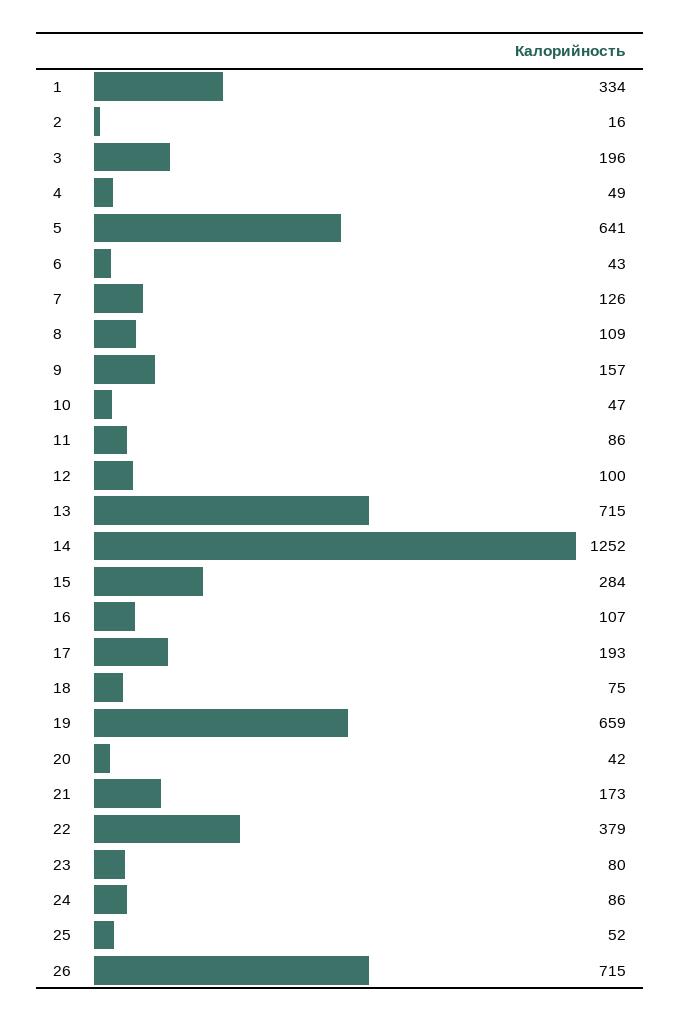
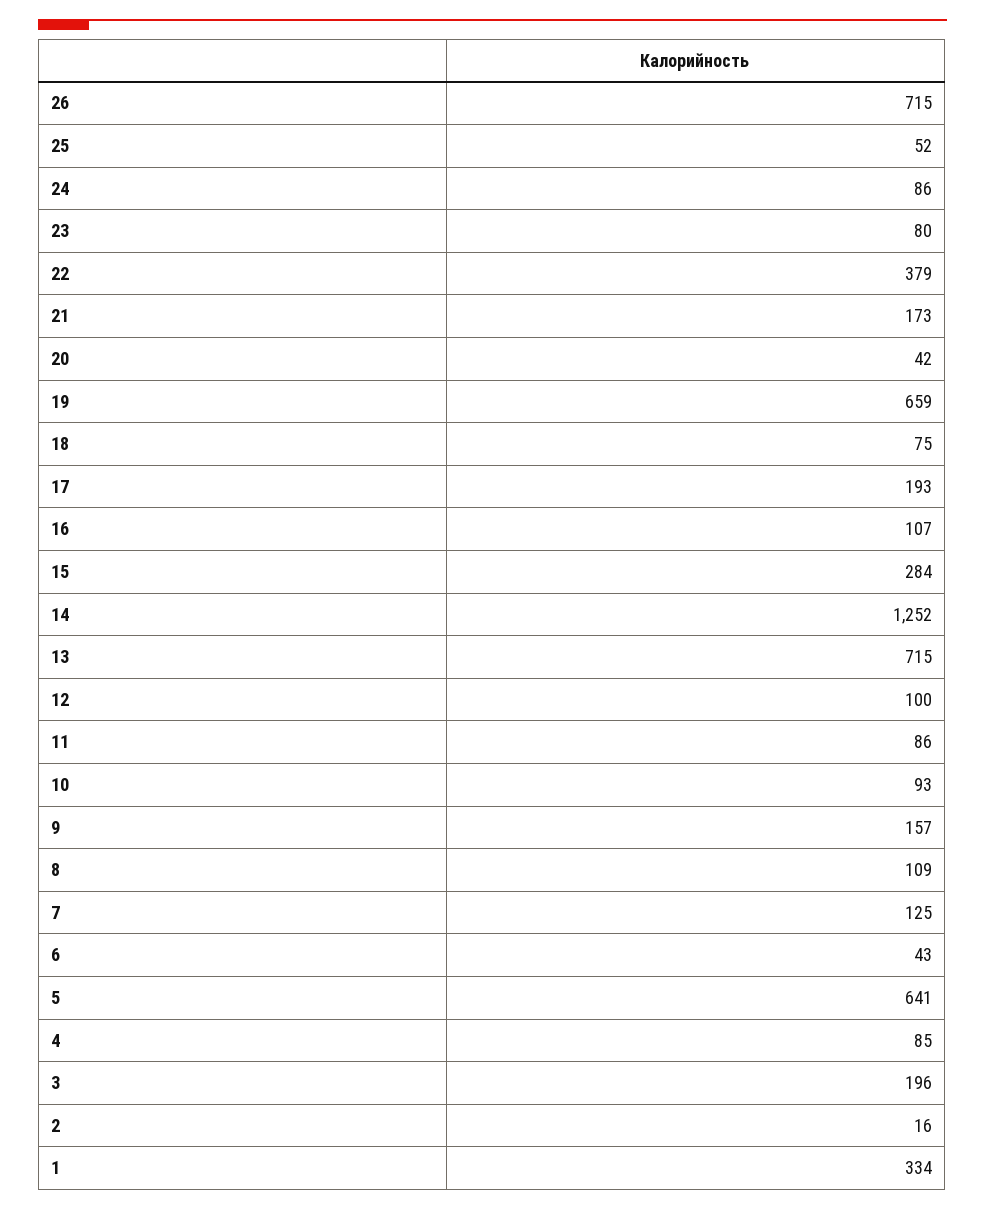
4: 49 -> 85
7: 126 -> 125
10: 47 -> 93

